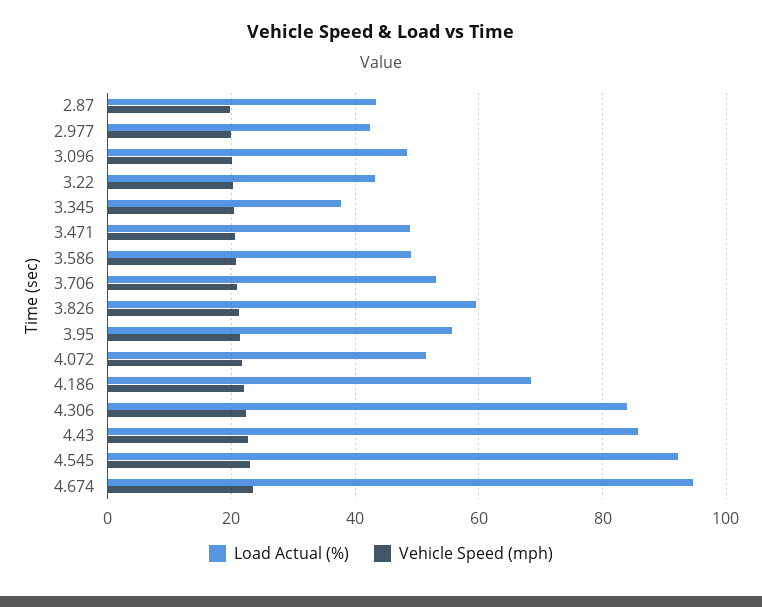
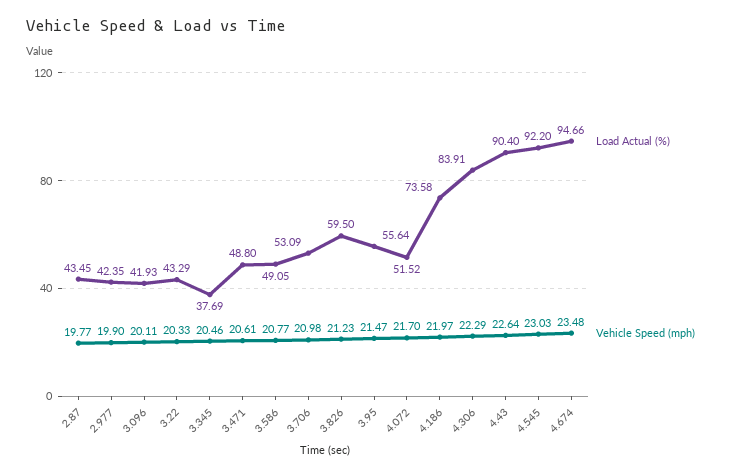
Load Actual (%), 3.096: 48 -> 41.93
Load Actual (%), 4.186: 68 -> 73.58
Load Actual (%), 4.43: 86 -> 90.4

